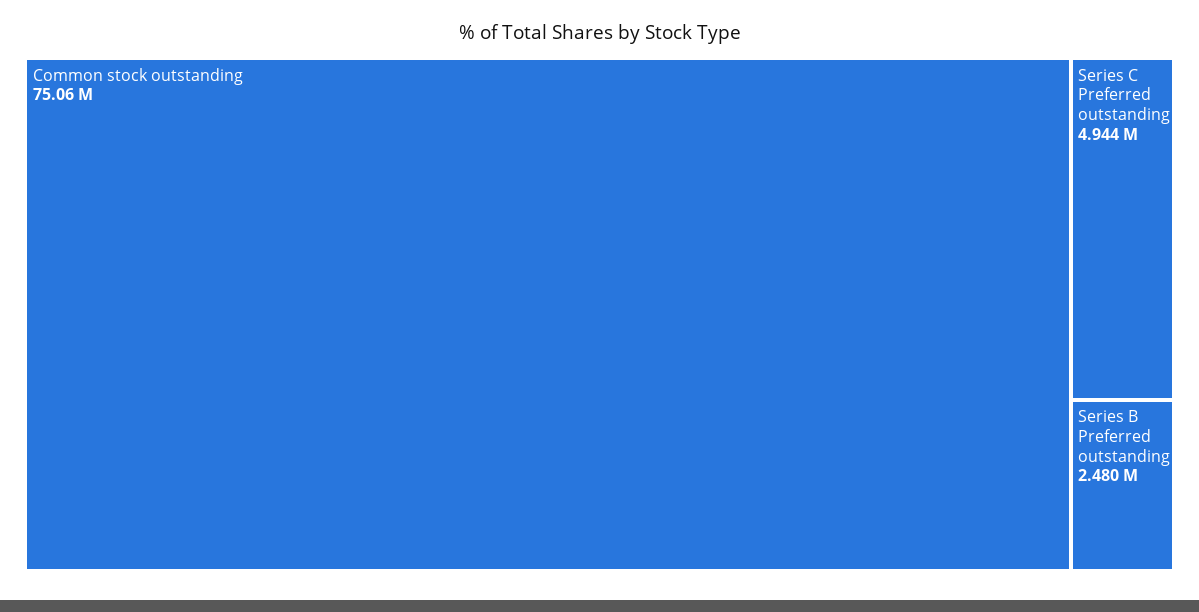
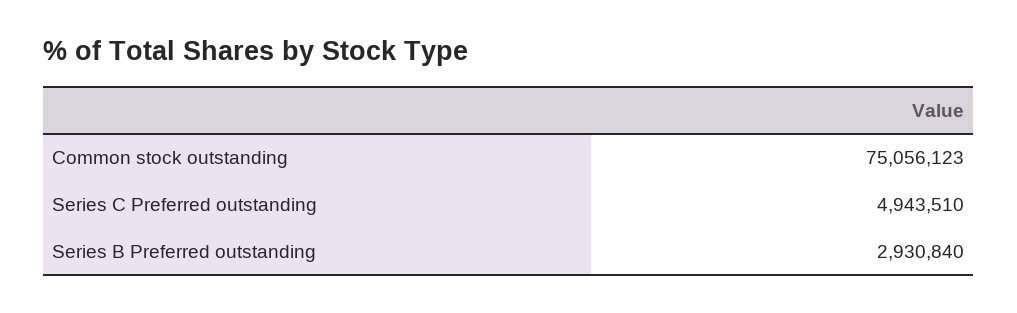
Series B Preferred outstanding: 2480000 -> 2930840

